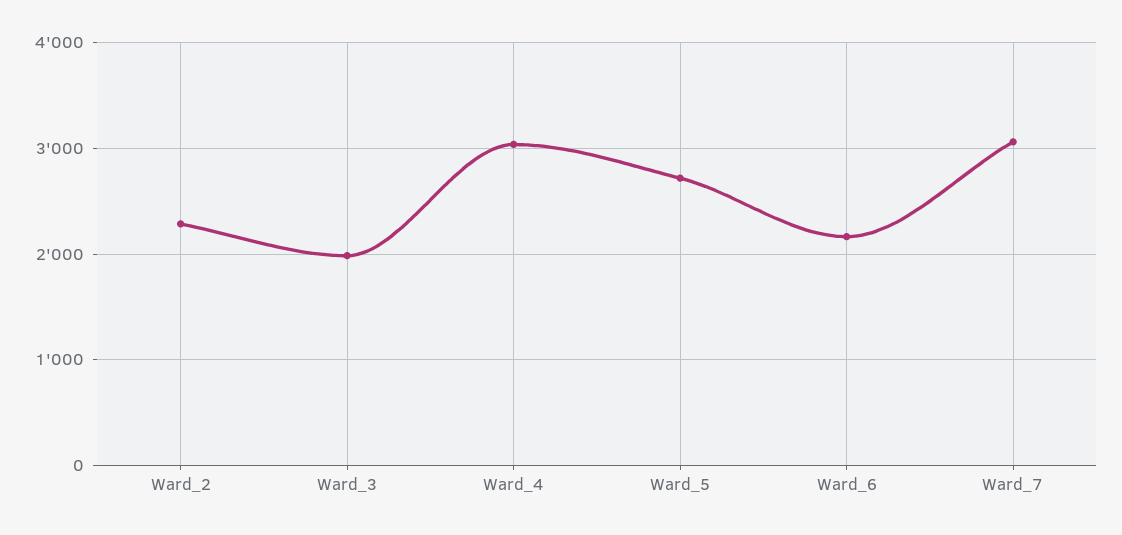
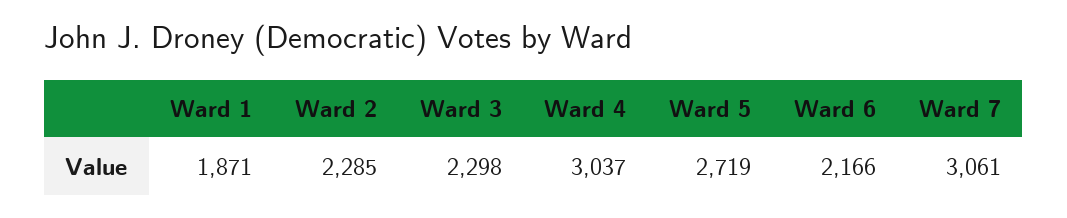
Ward_3: 2000 -> 2298
Ward 1: none -> 1871

